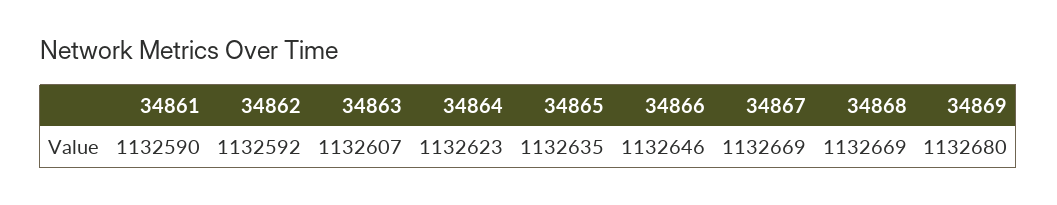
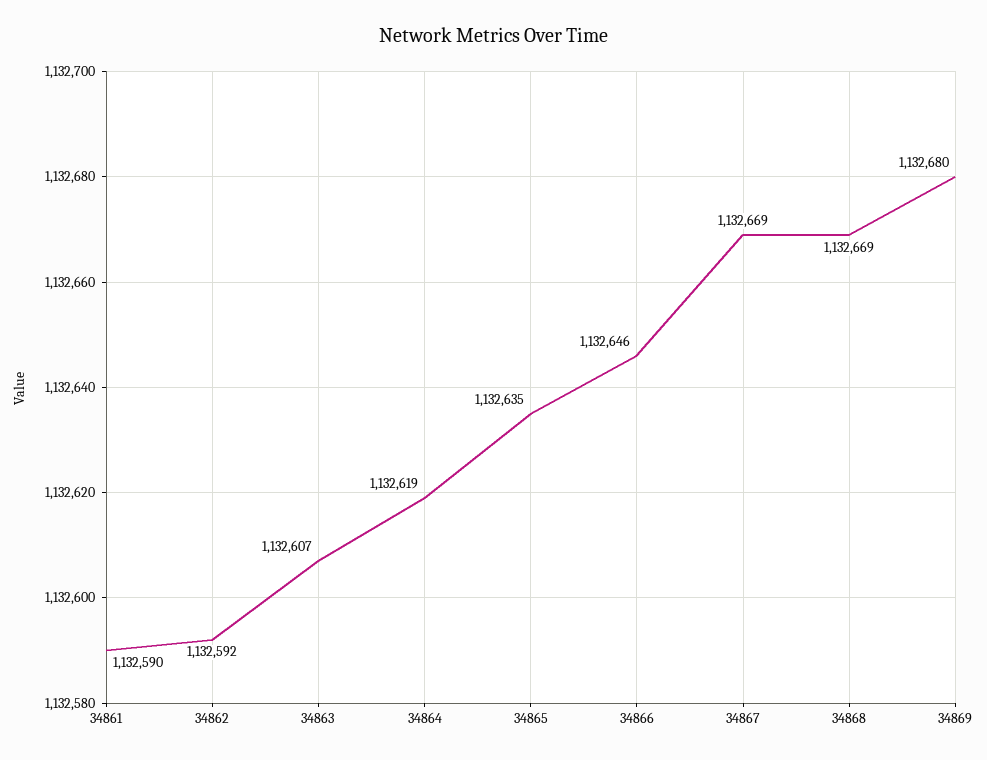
34864: 1132623 -> 1132619

